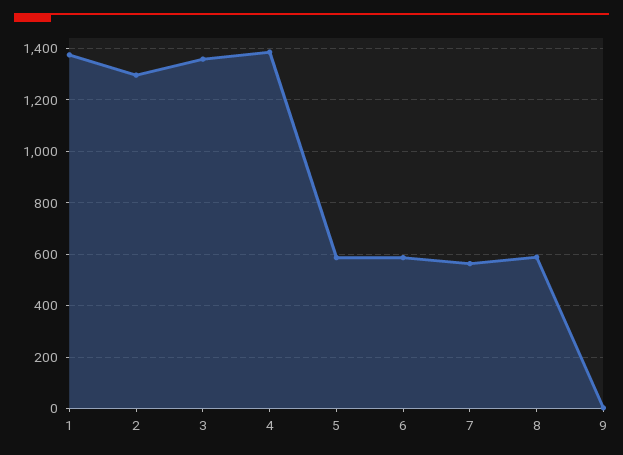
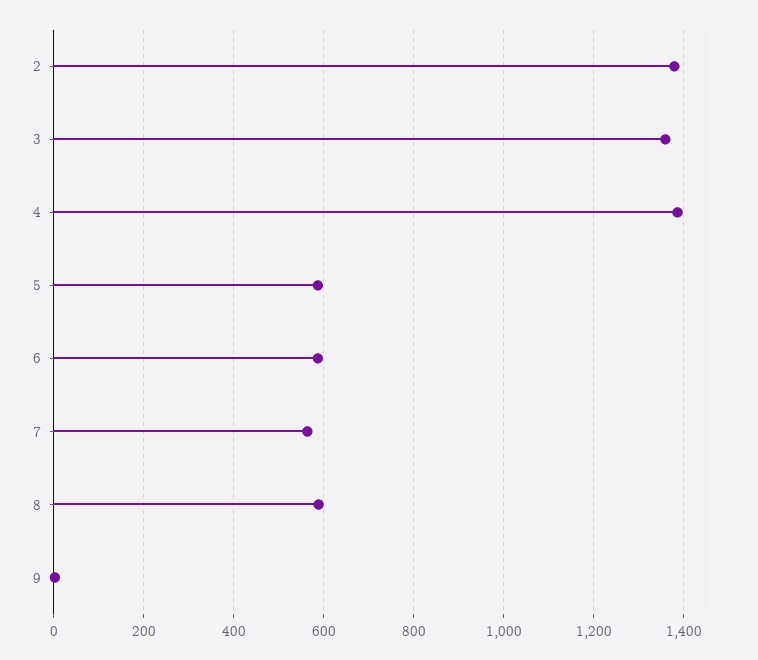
1: 1375 -> none
2: 1300 -> 1380

